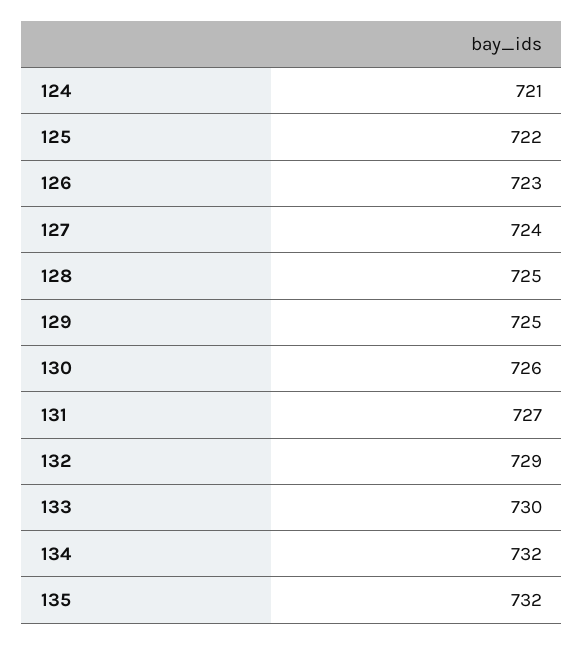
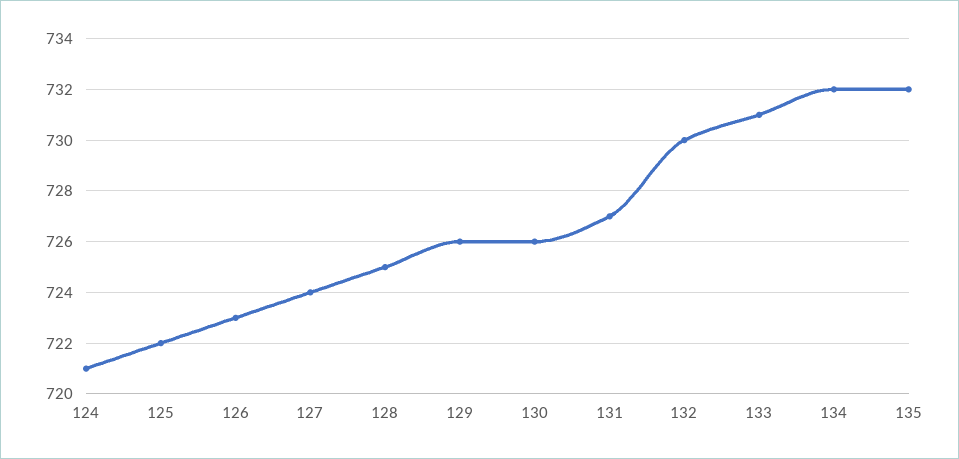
129: 725 -> 726
132: 729 -> 730
133: 730 -> 731

